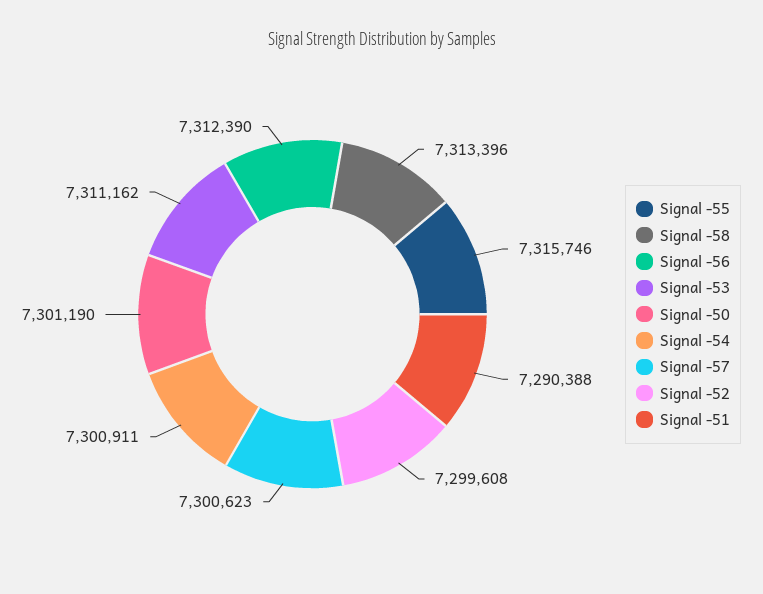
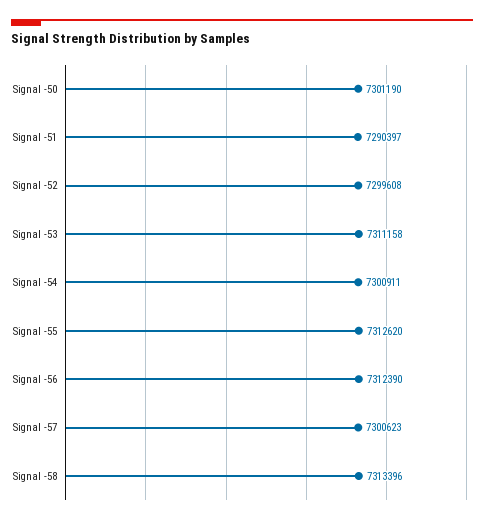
Signal -55: 7315746 -> 7312620
Signal -53: 7311162 -> 7311158
Signal -51: 7290388 -> 7290397

